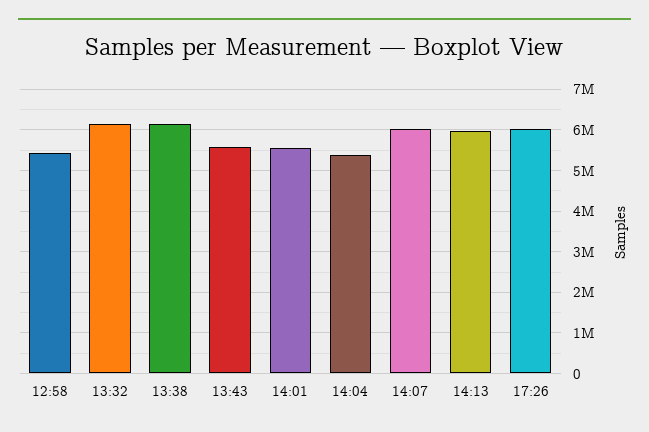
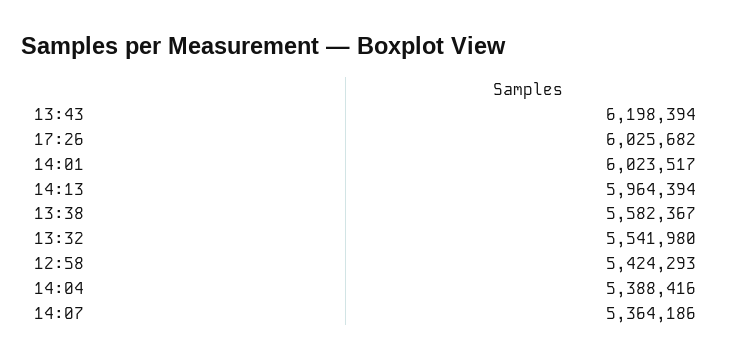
13:32: 6200000 -> 5541980
13:38: 6200000 -> 5582367
13:43: 5600000 -> 6198394
14:01: 5600000 -> 6023517
14:07: 6000000 -> 5364186

